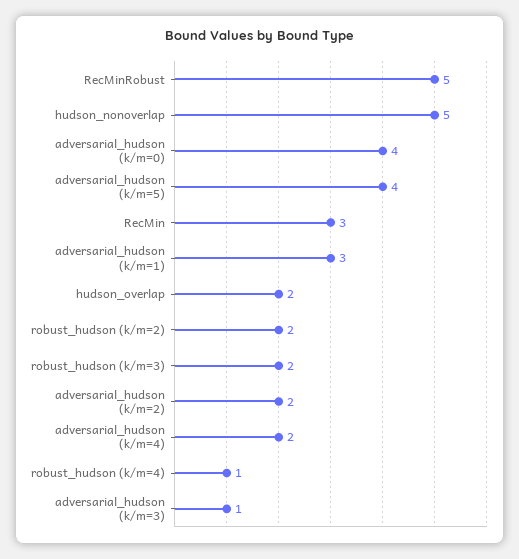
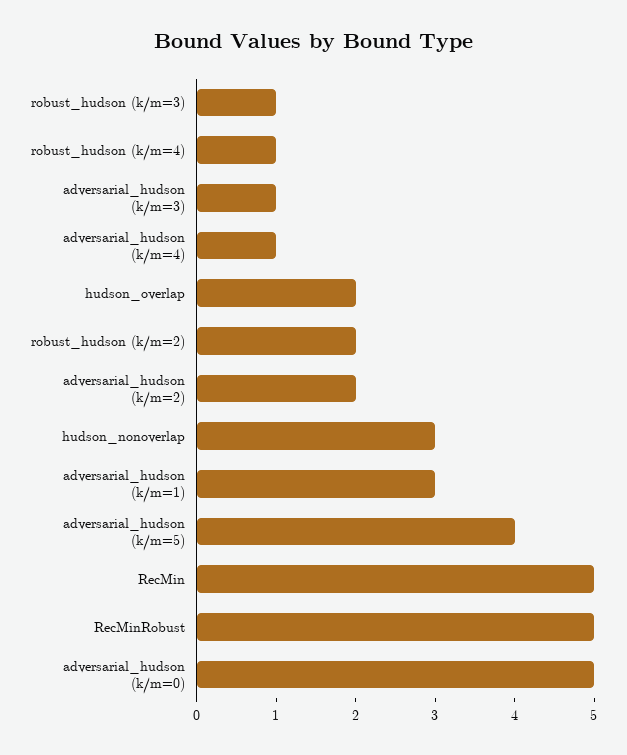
hudson_nonoverlap: 5 -> 3
adversarial_hudson (k/m=0): 4 -> 5
RecMin: 3 -> 5
robust_hudson (k/m=3): 2 -> 1
adversarial_hudson (k/m=4): 2 -> 1

